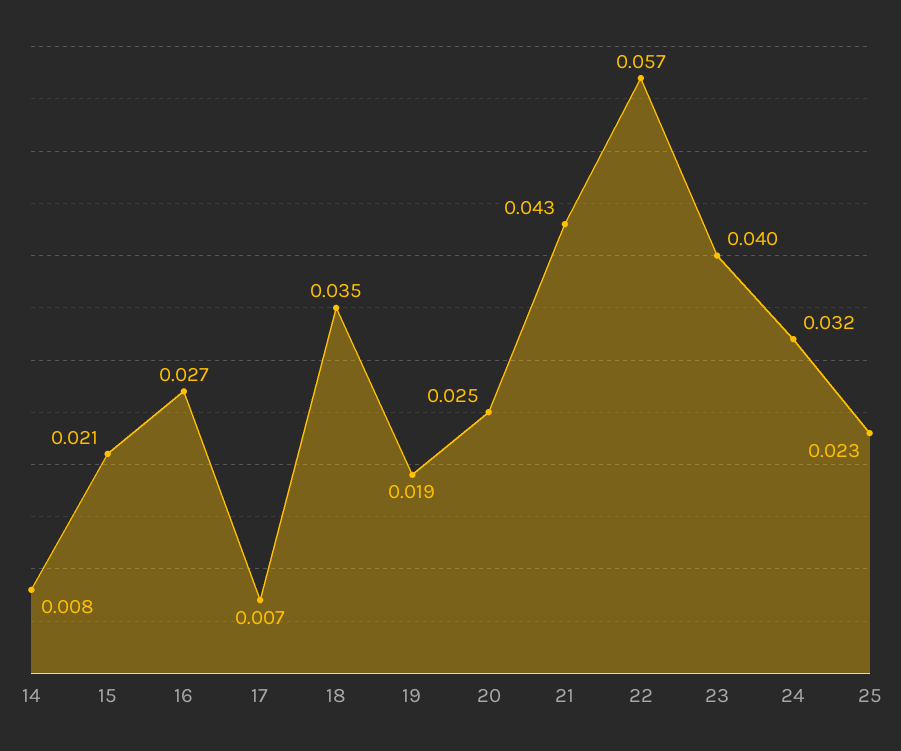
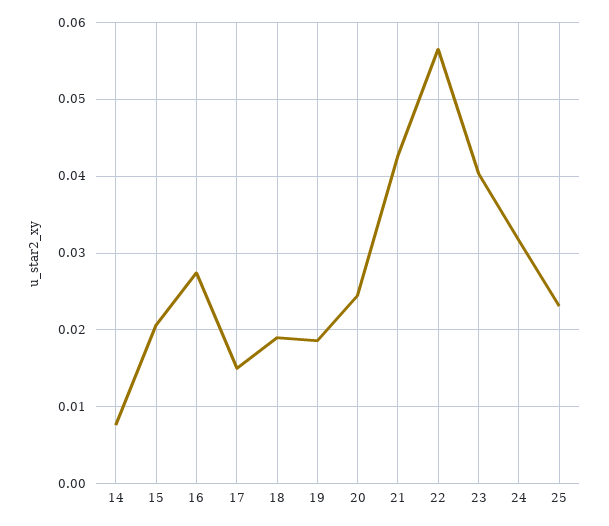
17: 0.007 -> 0.015
18: 0.035 -> 0.019

